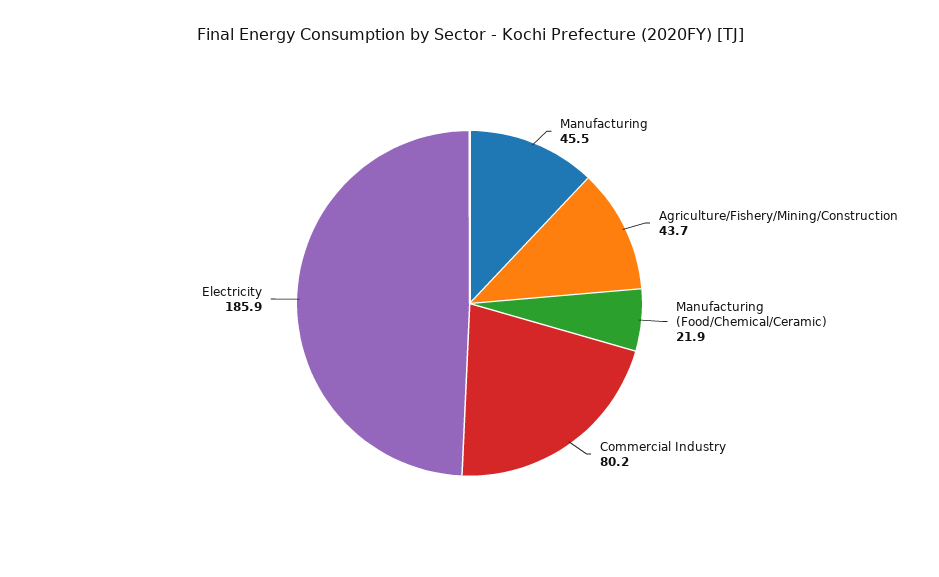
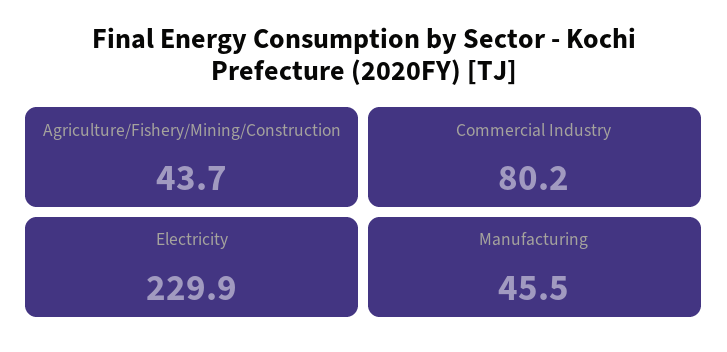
Manufacturing (Food/Chemical/Ceramic): 21.9 -> none
Electricity: 185.9 -> 229.9

